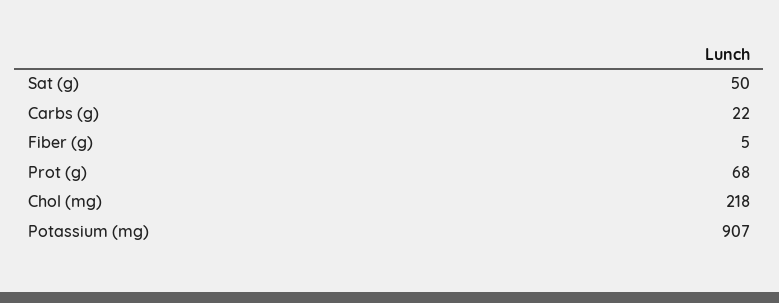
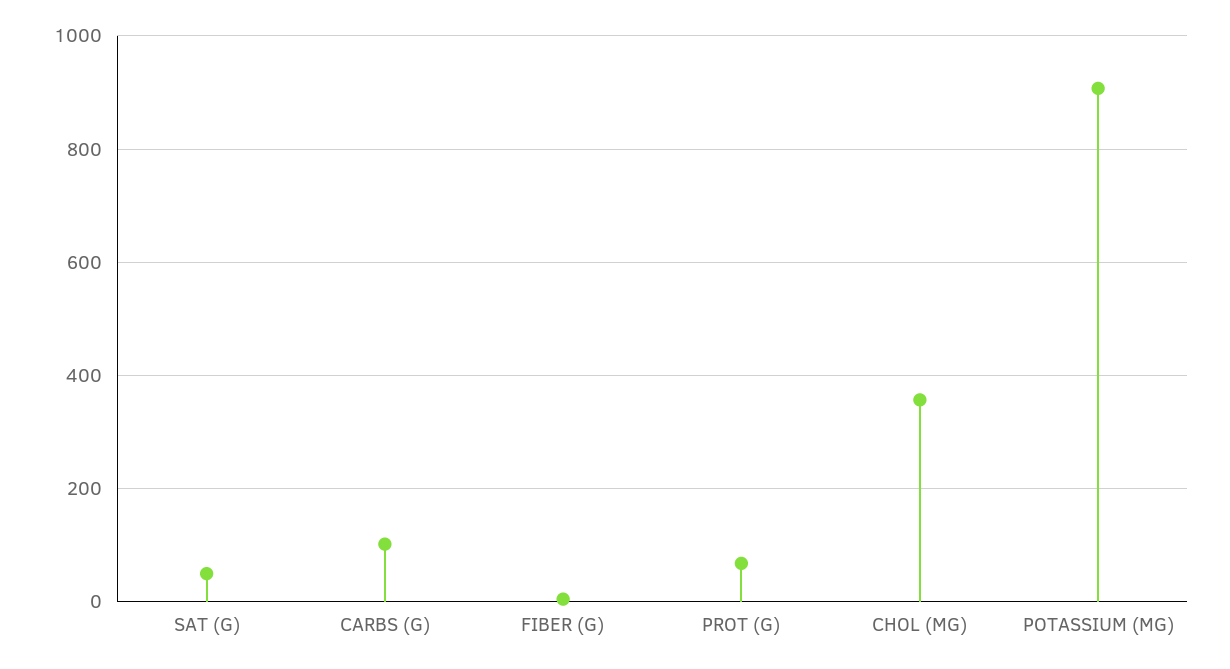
Carbs (g): 22 -> 100
Chol (mg): 218 -> 360

